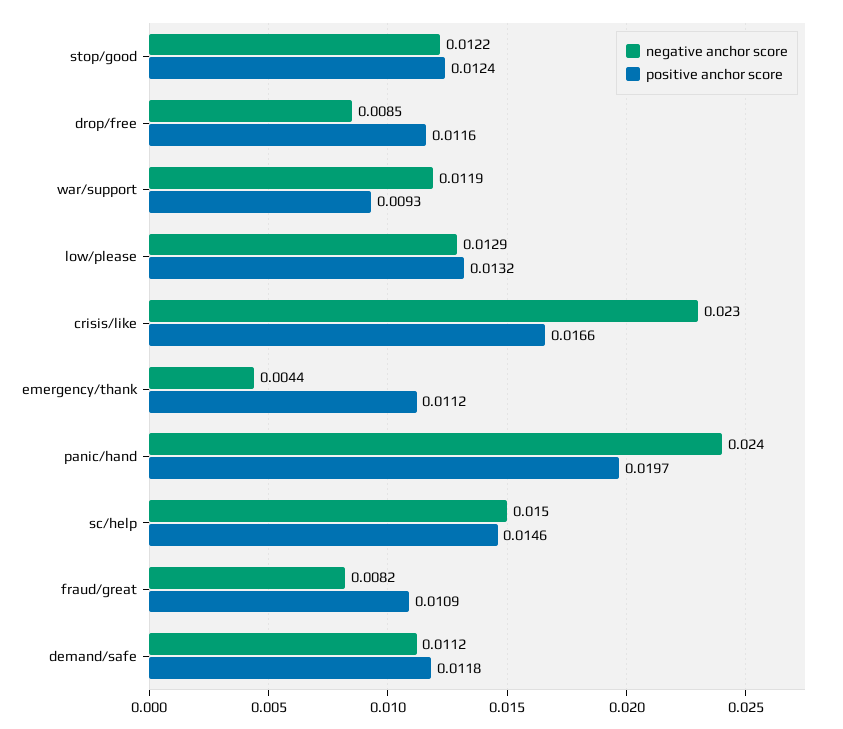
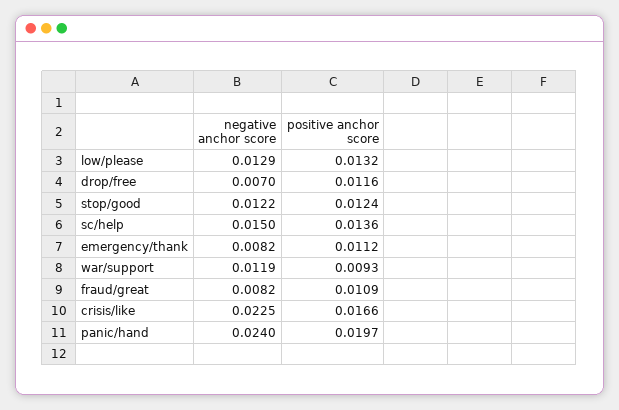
negative anchor score, drop/free: 0.0085 -> 0.007
negative anchor score, crisis/like: 0.023 -> 0.0225
negative anchor score, emergency/thank: 0.0044 -> 0.0082
positive anchor score, sc/help: 0.0146 -> 0.0136
negative anchor score, demand/safe: 0.0112 -> none
positive anchor score, demand/safe: 0.0118 -> none

